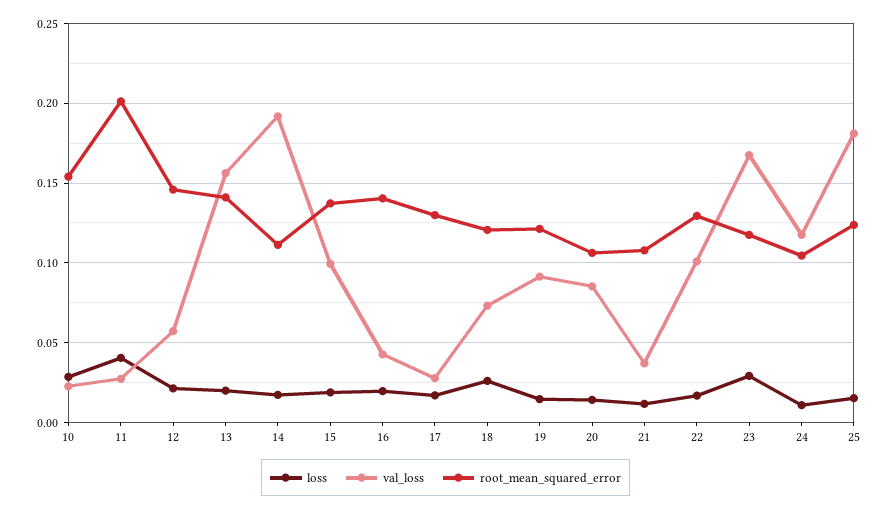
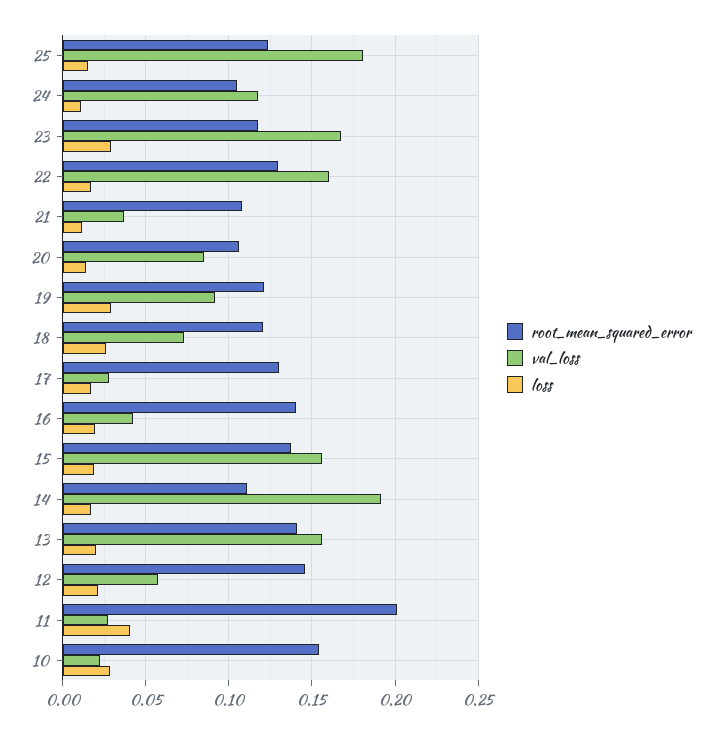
val_loss, 15: 0.1 -> 0.155
loss, 19: 0.015 -> 0.03
val_loss, 22: 0.1 -> 0.16

